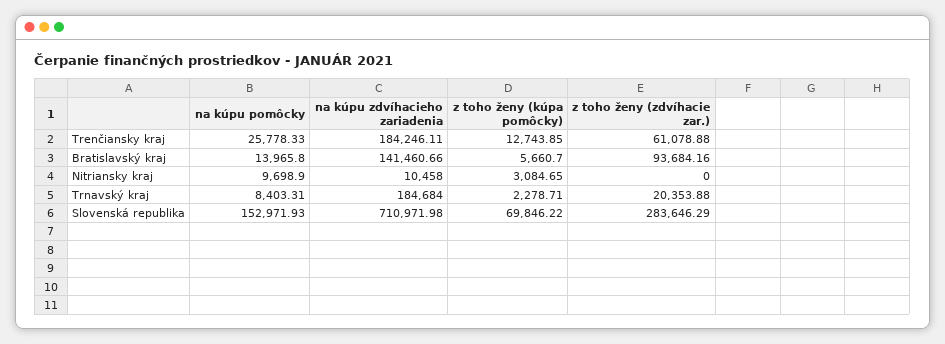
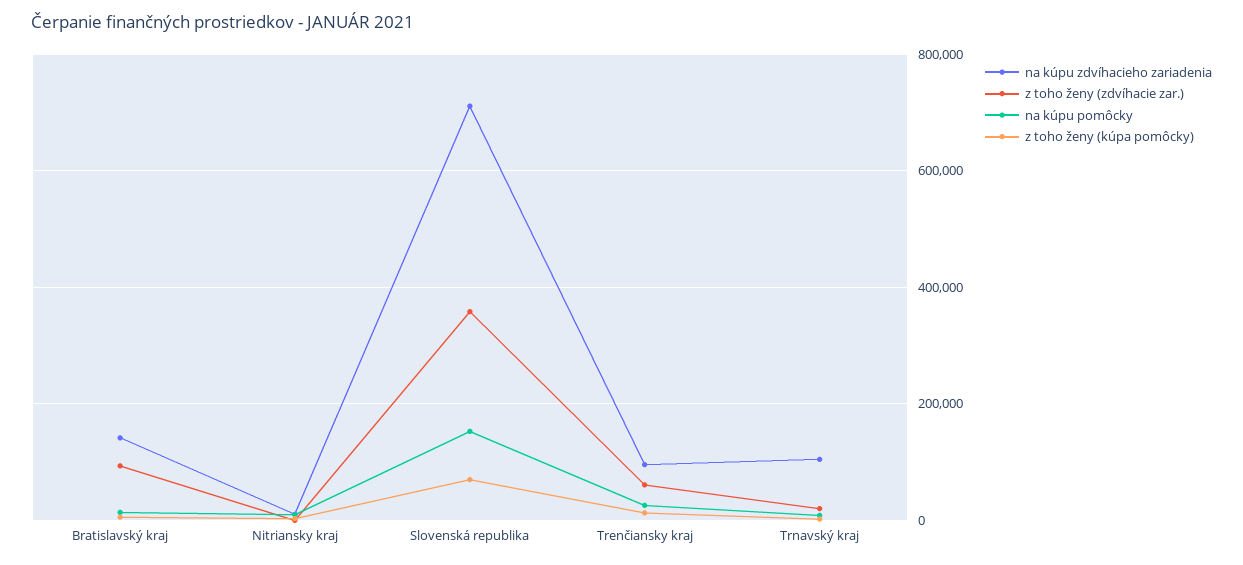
na kúpu zdvíhacieho zariadenia, Trenčiansky kraj: 184246.11 -> 100000
na kúpu zdvíhacieho zariadenia, Trnavský kraj: 184684 -> 100000
z toho ženy (zdvíhacie zar.), Slovenská republika: 283646.29 -> 360000

